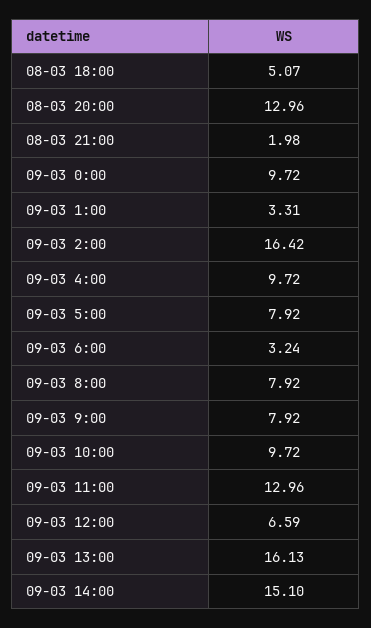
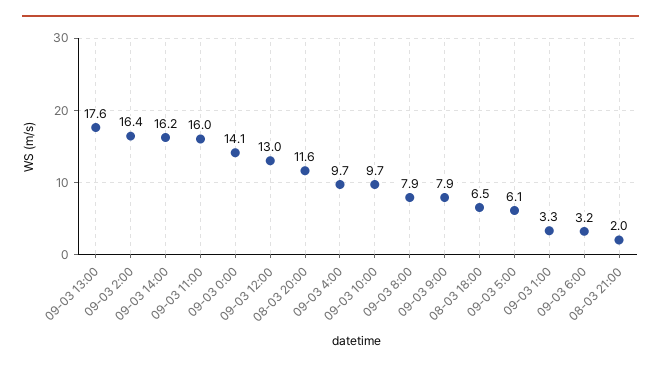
08-03 18:00: 5.07 -> 6.5
08-03 20:00: 12.96 -> 11.6
09-03 0:00: 9.72 -> 14.1
09-03 5:00: 7.92 -> 6.1
09-03 11:00: 12.96 -> 16
09-03 12:00: 6.59 -> 13
09-03 13:00: 16.13 -> 17.6
09-03 14:00: 15.1 -> 16.2

